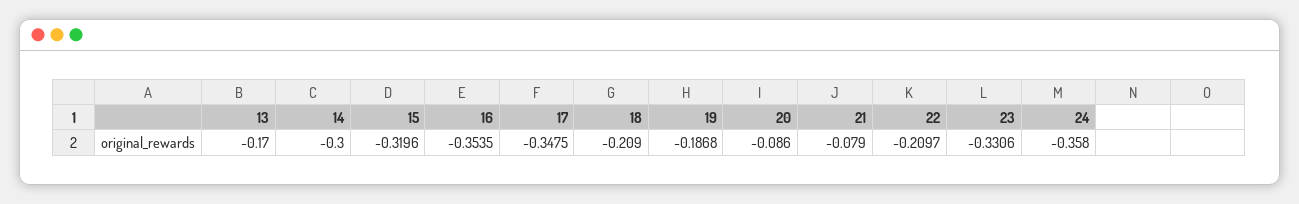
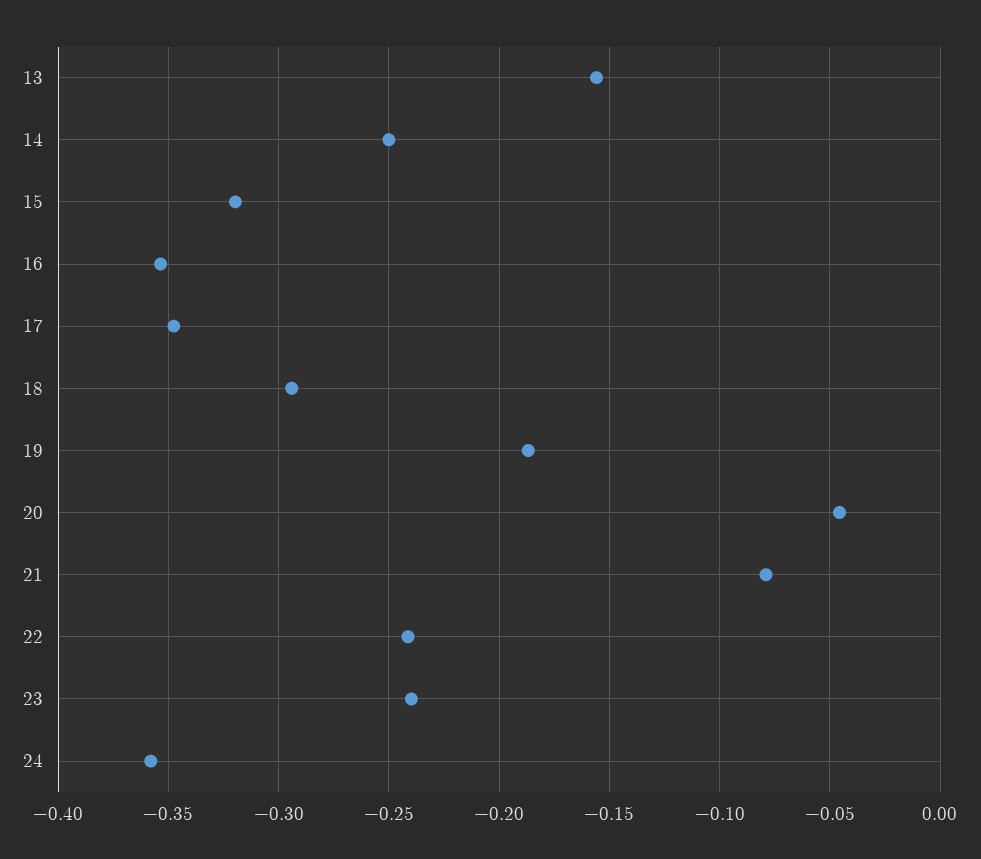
13: -0.17 -> -0.155
14: -0.3 -> -0.25
18: -0.209 -> -0.295
20: -0.086 -> -0.045
22: -0.2097 -> -0.24
23: -0.3306 -> -0.24

